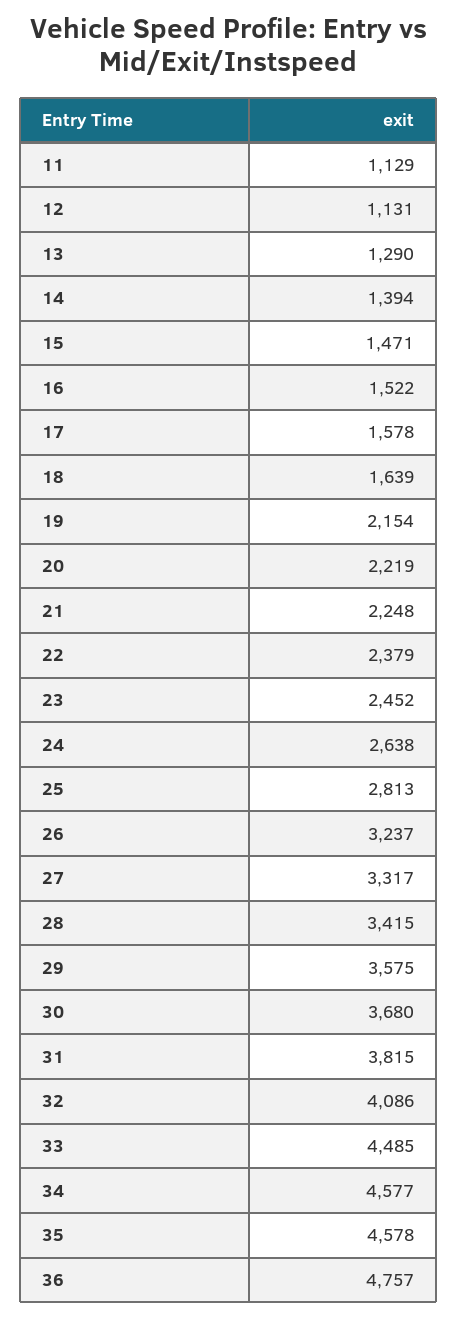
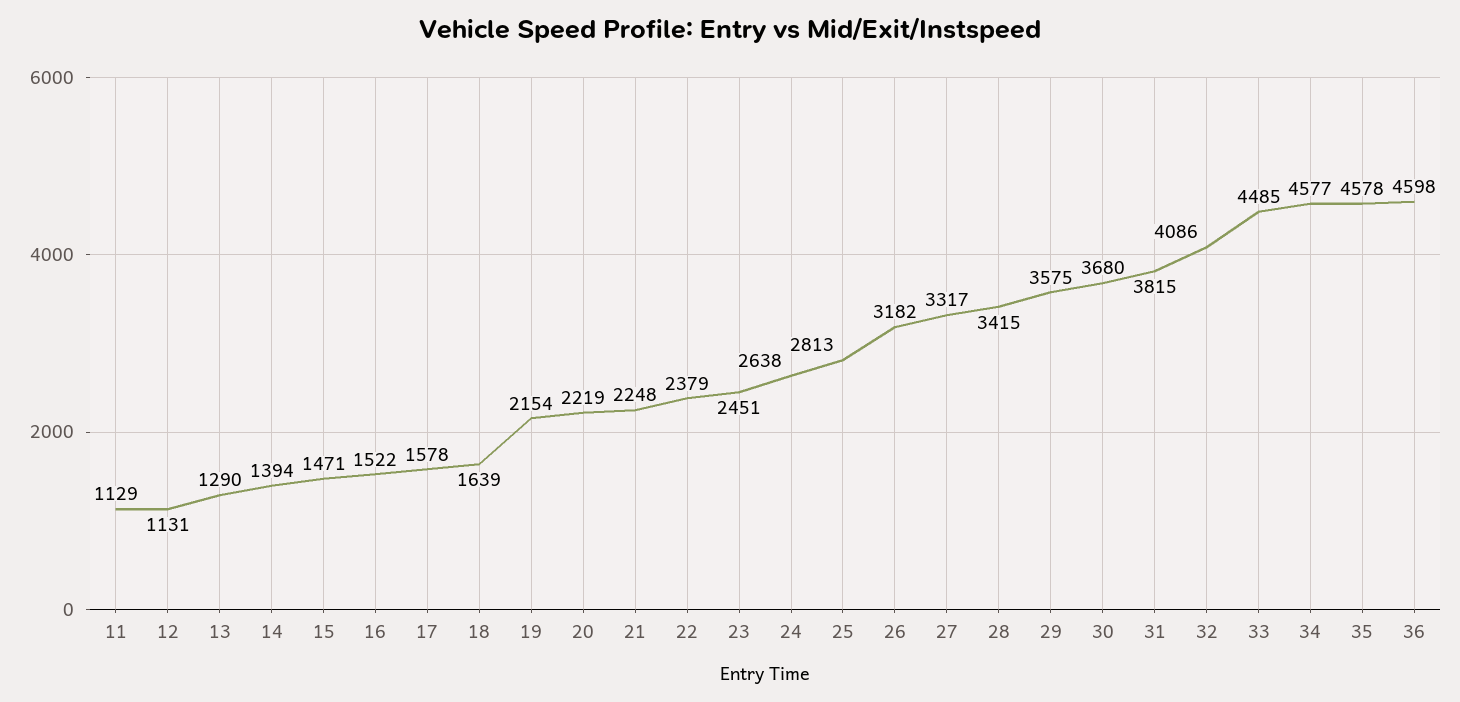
23: 2452 -> 2451
26: 3237 -> 3182
36: 4757 -> 4598

